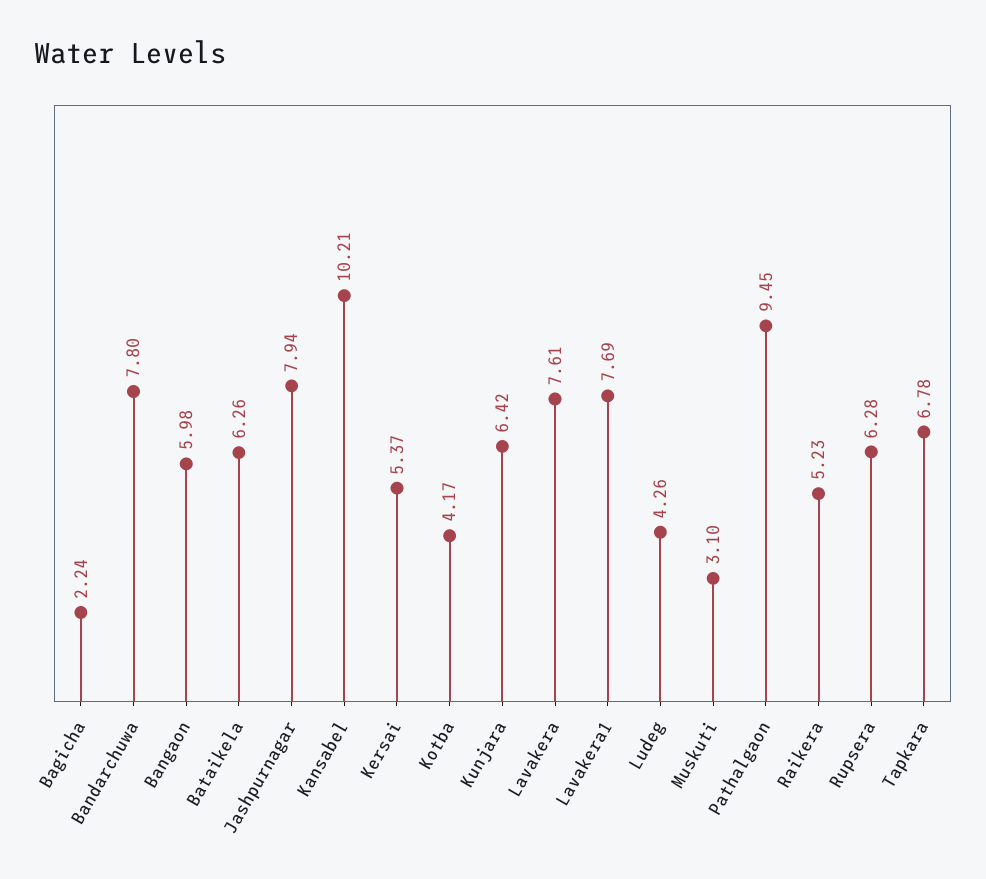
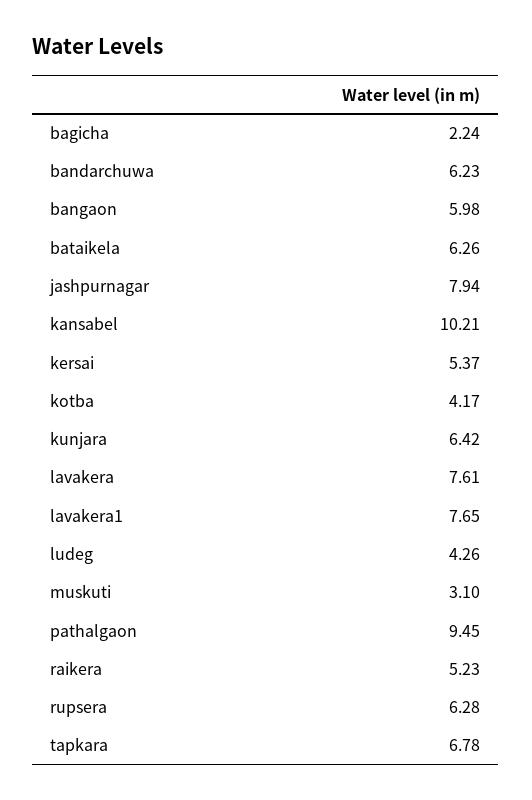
Bandarchuwa: 7.8 -> 6.23
Lavakera1: 7.69 -> 7.65

